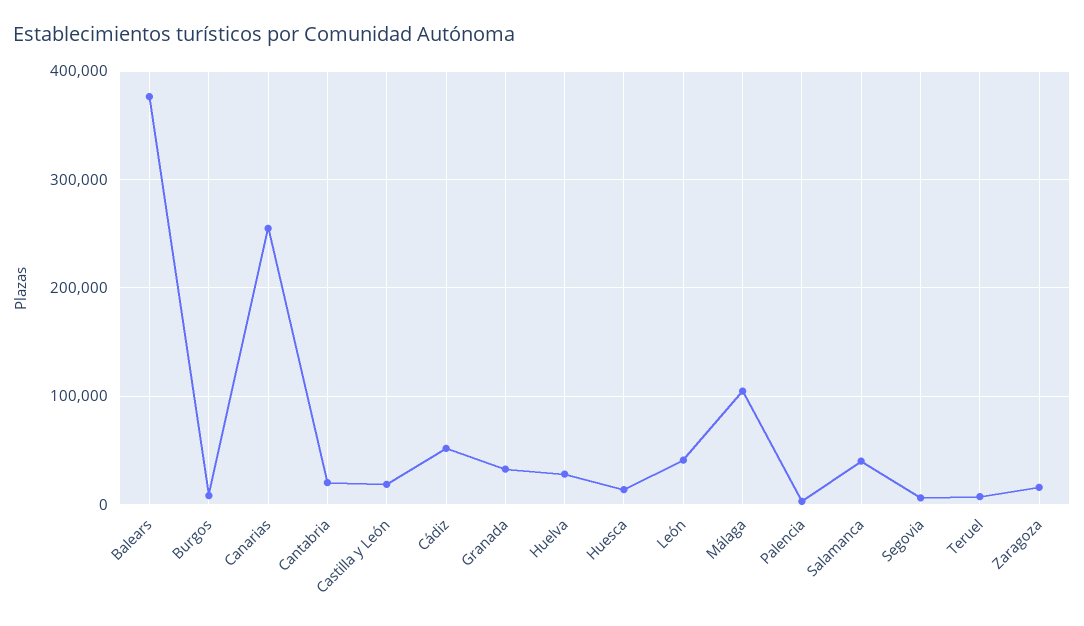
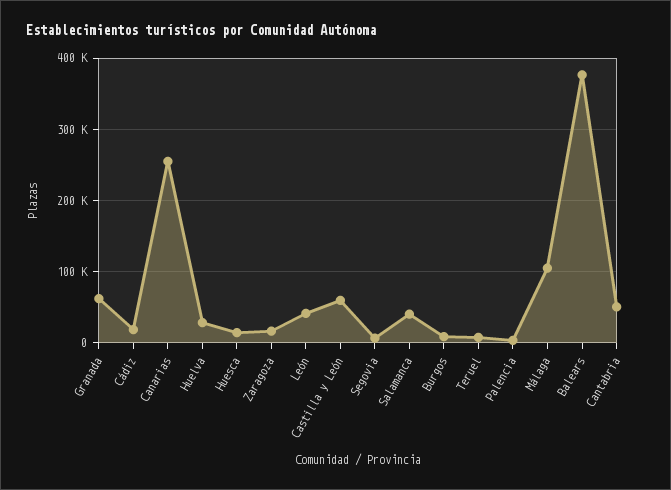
Cantabria: 20000 -> 50000
Castilla y León: 20000 -> 60000
Cádiz: 50000 -> 20000
Granada: 30000 -> 60000

